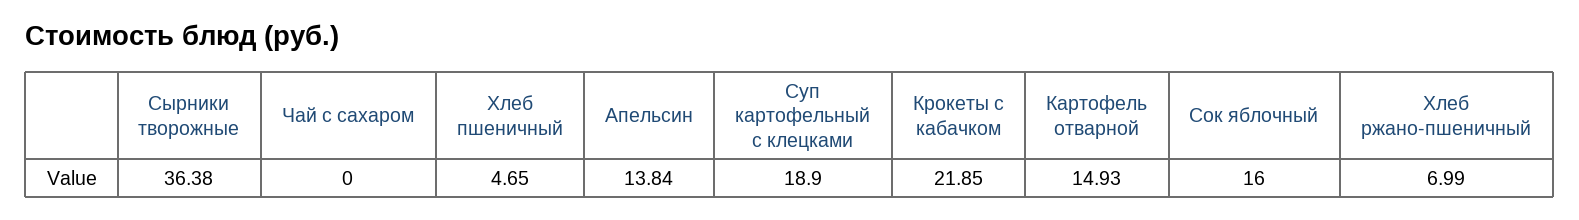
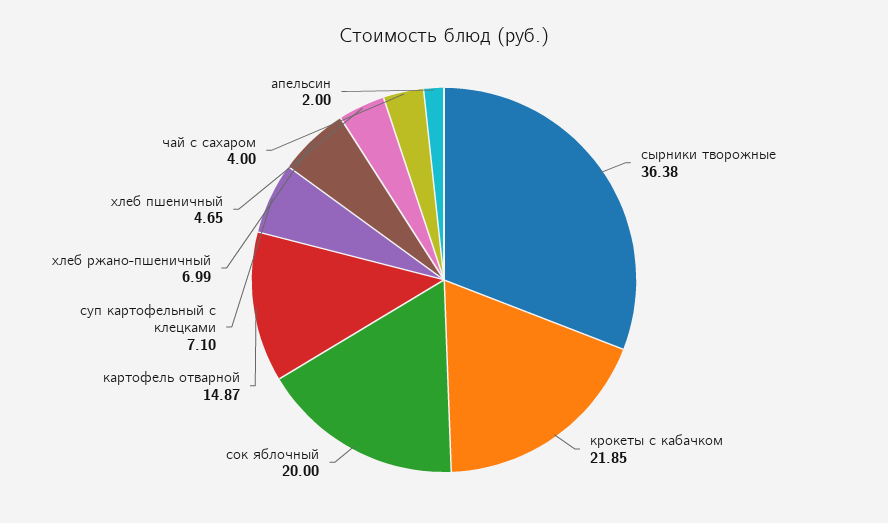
Чай с сахаром: 0 -> 4
Апельсин: 13.84 -> 2
Суп картофельный с клецками: 18.9 -> 7.1
Картофель отварной: 14.93 -> 14.87
Сок яблочный: 16 -> 20

